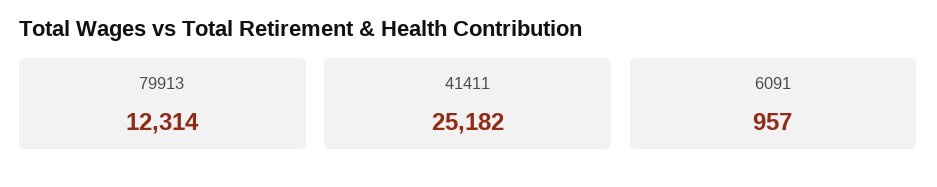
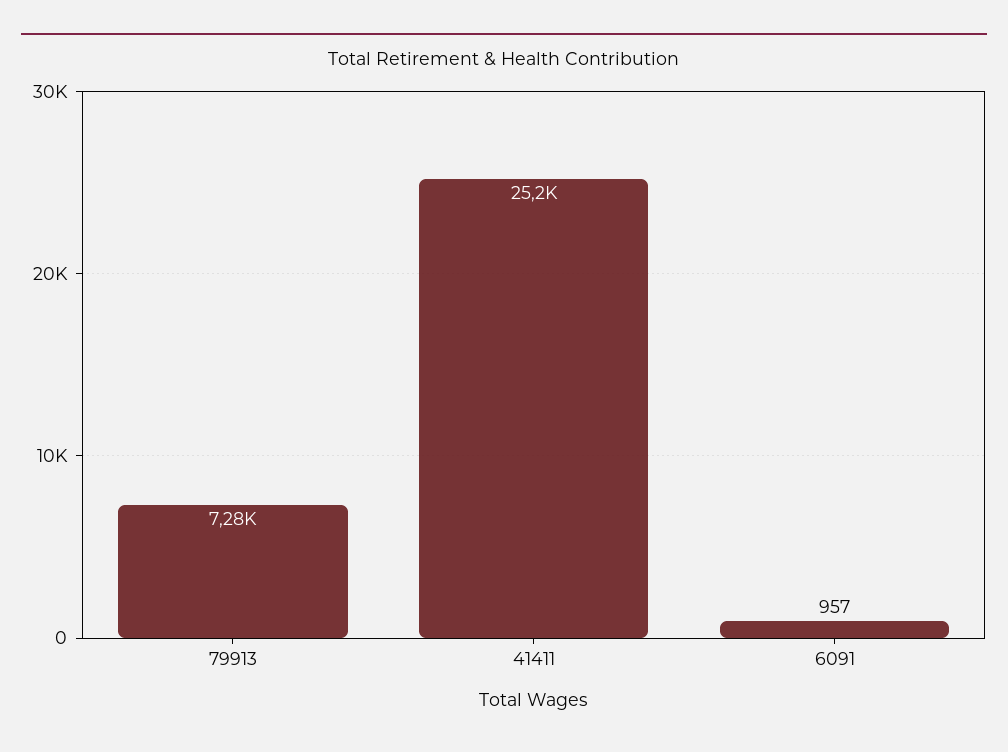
79913: 12314 -> 7280

